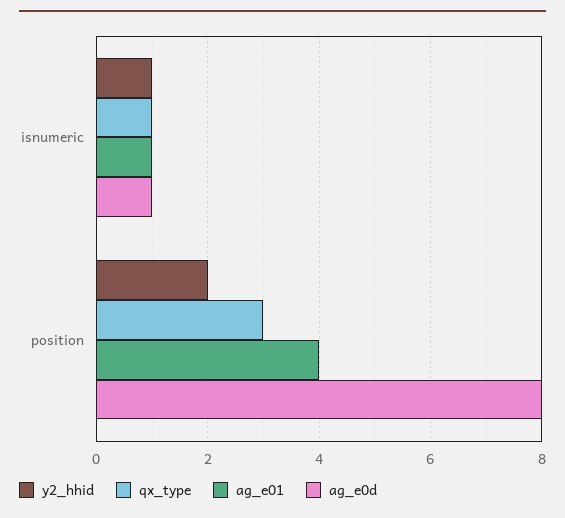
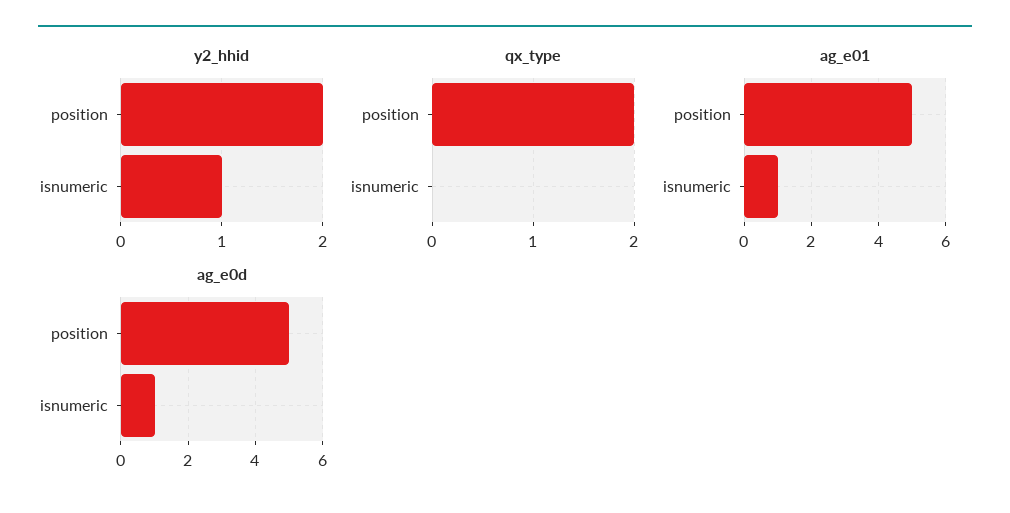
qx_type, isnumeric: 1 -> 0
qx_type, position: 3 -> 2
ag_e01, position: 4 -> 5
ag_e0d, position: 8 -> 5

